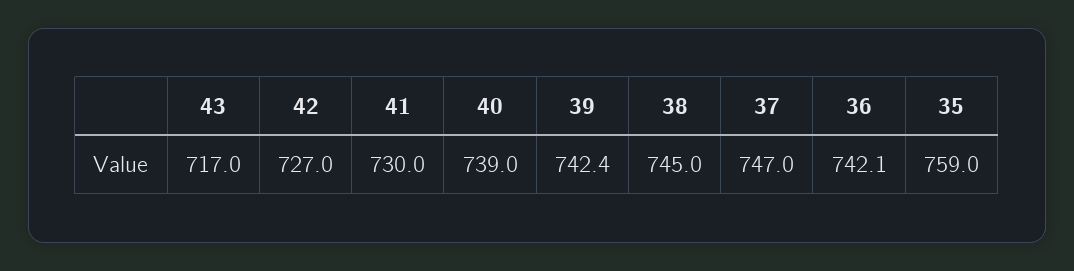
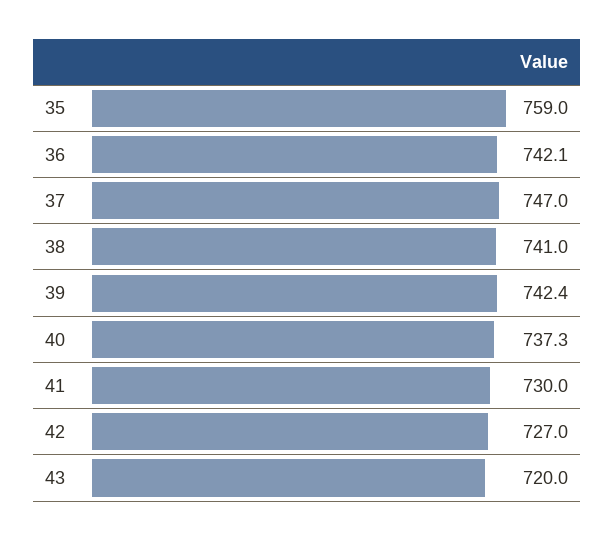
43: 717 -> 720
40: 739 -> 737.3
38: 745 -> 741

